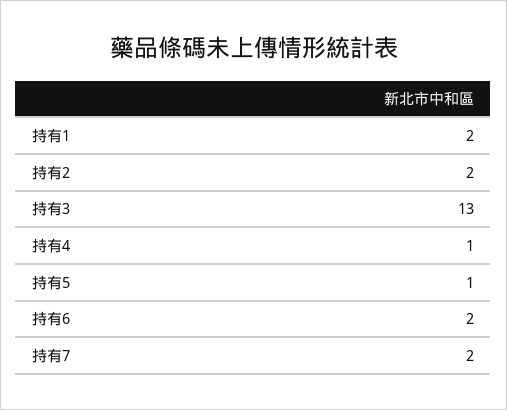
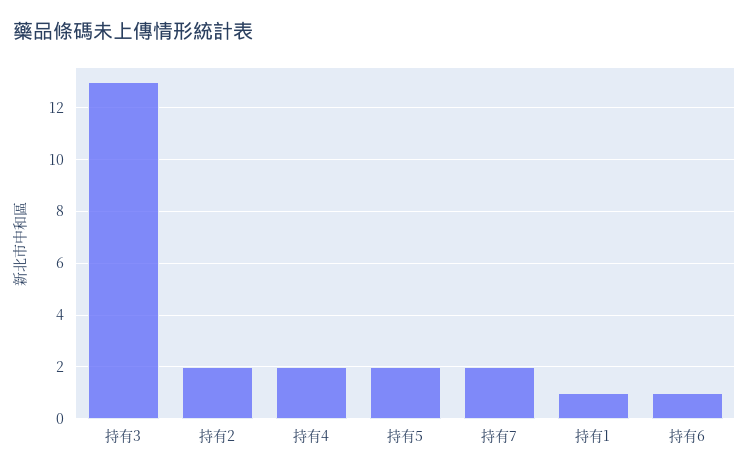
持有1: 2 -> 1
持有4: 1 -> 2
持有5: 1 -> 2
持有6: 2 -> 1

